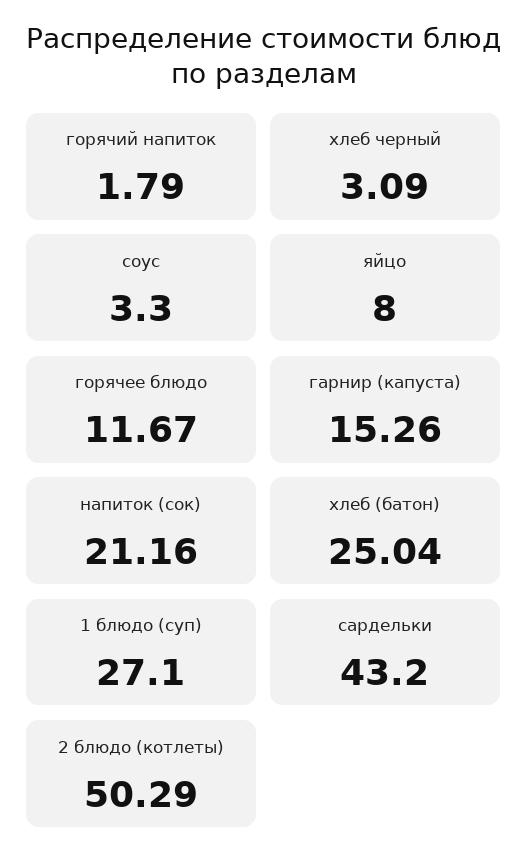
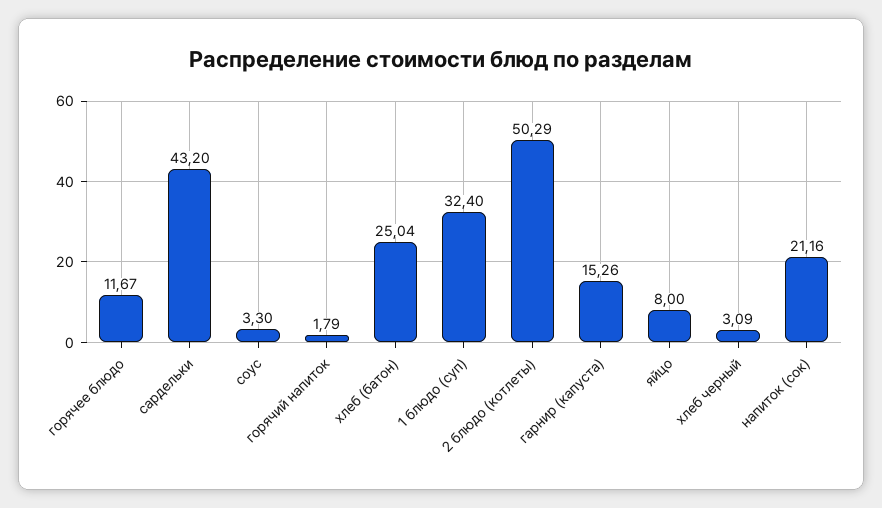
1 блюдо (суп): 27.1 -> 32.4

